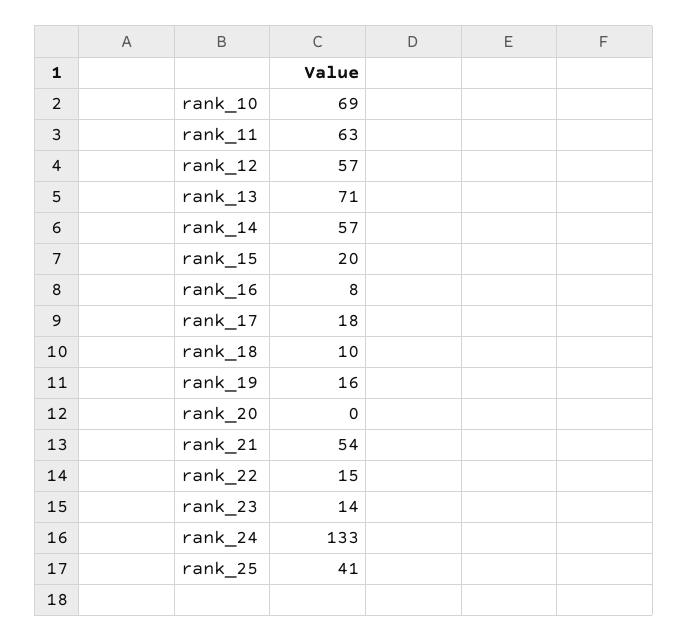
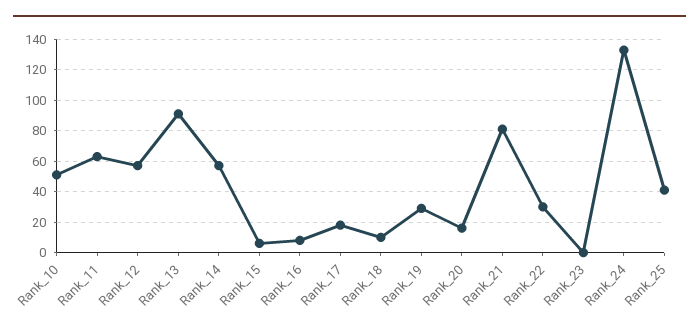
rank_10: 69 -> 50
rank_13: 71 -> 90
rank_15: 20 -> 5
rank_19: 16 -> 30
rank_20: 0 -> 15
rank_21: 54 -> 80
rank_22: 15 -> 30
rank_23: 14 -> 0

